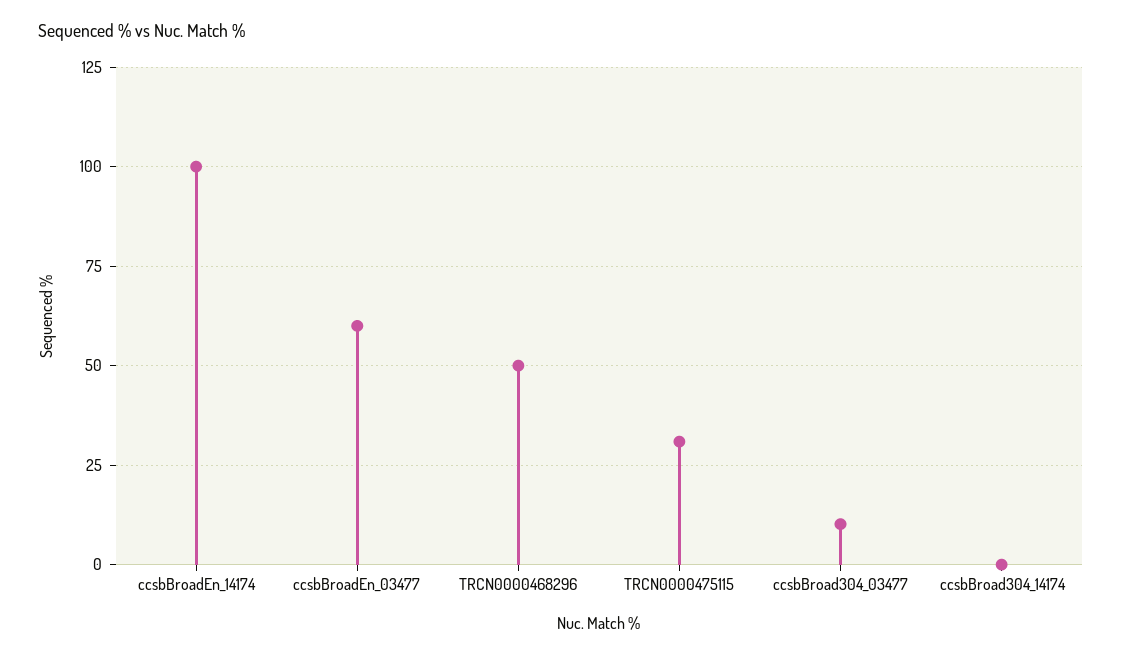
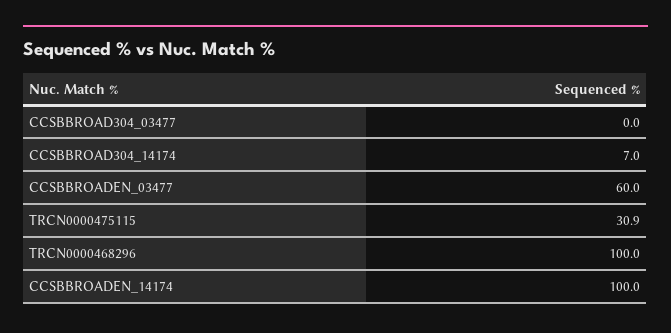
TRCN0000468296: 50 -> 100
ccsbBroad304_03477: 10 -> 0
ccsbBroad304_14174: 0 -> 7

